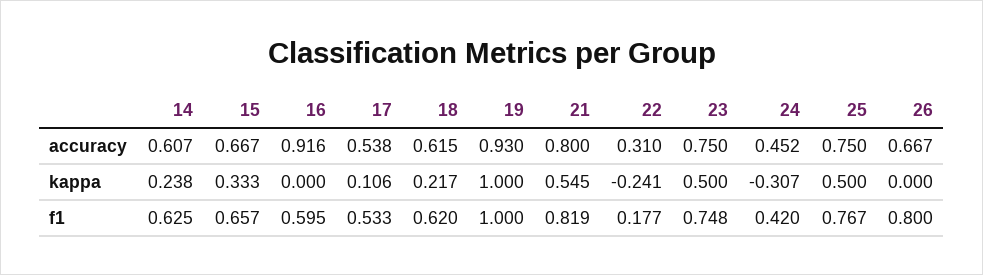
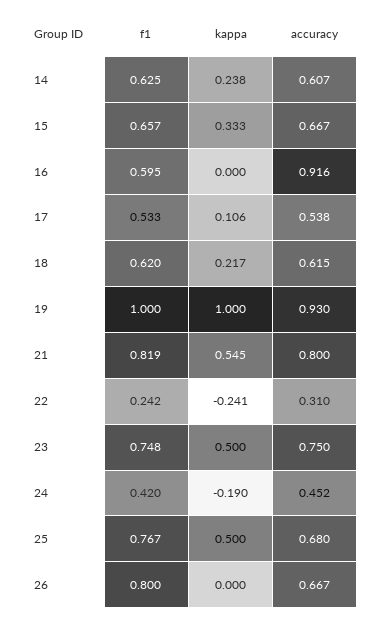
25, accuracy: 0.75 -> 0.68
24, kappa: -0.307 -> -0.19
22, f1: 0.177 -> 0.242

